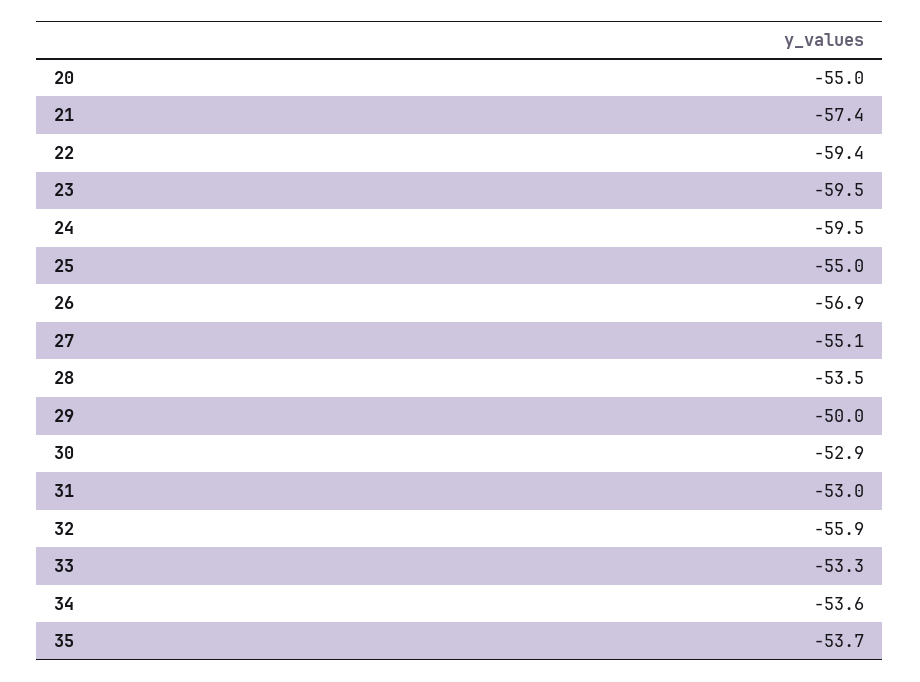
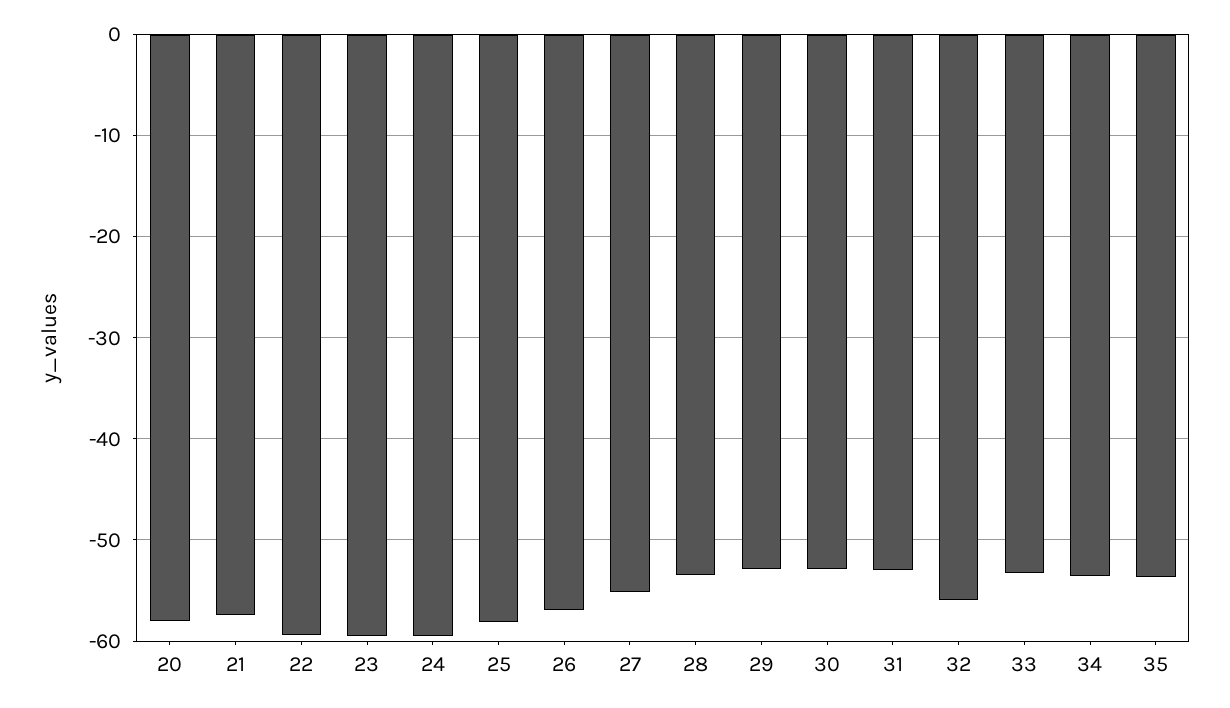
20: -55 -> -58
25: -55 -> -58
29: -50 -> -53

